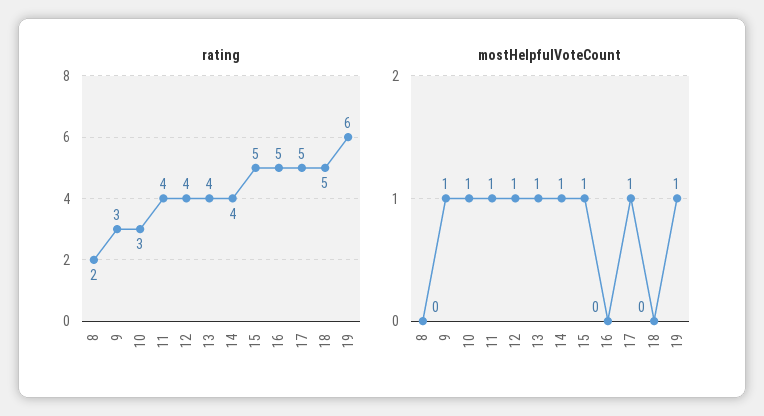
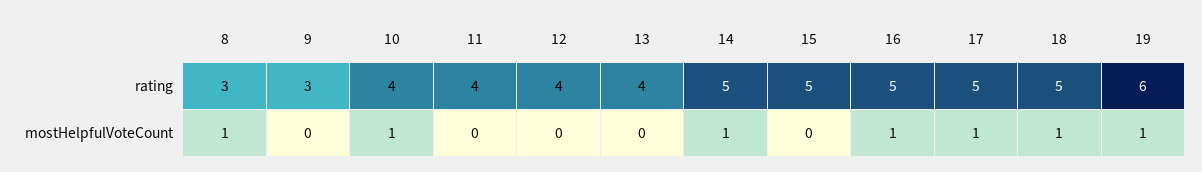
rating, 8: 2 -> 3
rating, 10: 3 -> 4
rating, 14: 4 -> 5
mostHelpfulVoteCount, 8: 0 -> 1
mostHelpfulVoteCount, 9: 1 -> 0
mostHelpfulVoteCount, 11: 1 -> 0
mostHelpfulVoteCount, 12: 1 -> 0
mostHelpfulVoteCount, 13: 1 -> 0
mostHelpfulVoteCount, 15: 1 -> 0
mostHelpfulVoteCount, 16: 0 -> 1
mostHelpfulVoteCount, 18: 0 -> 1

